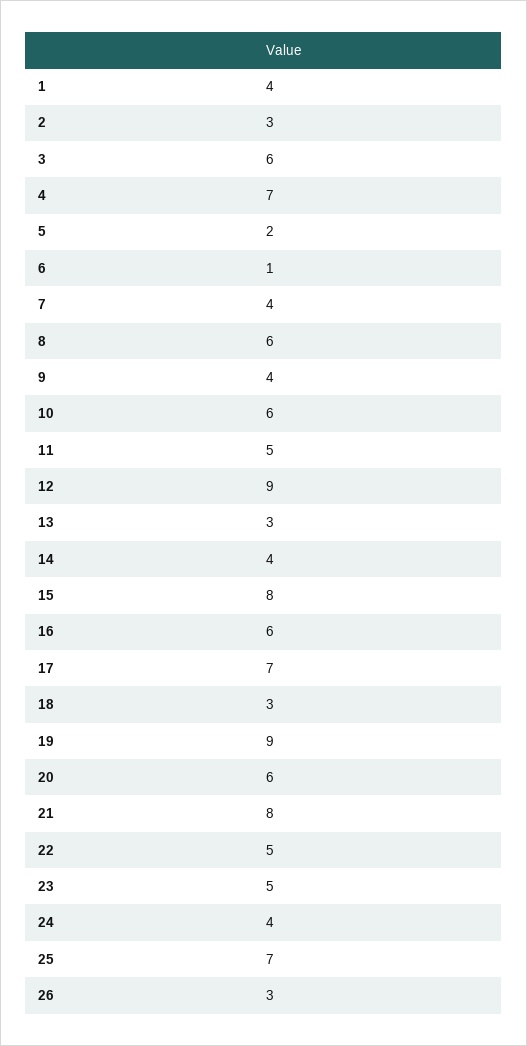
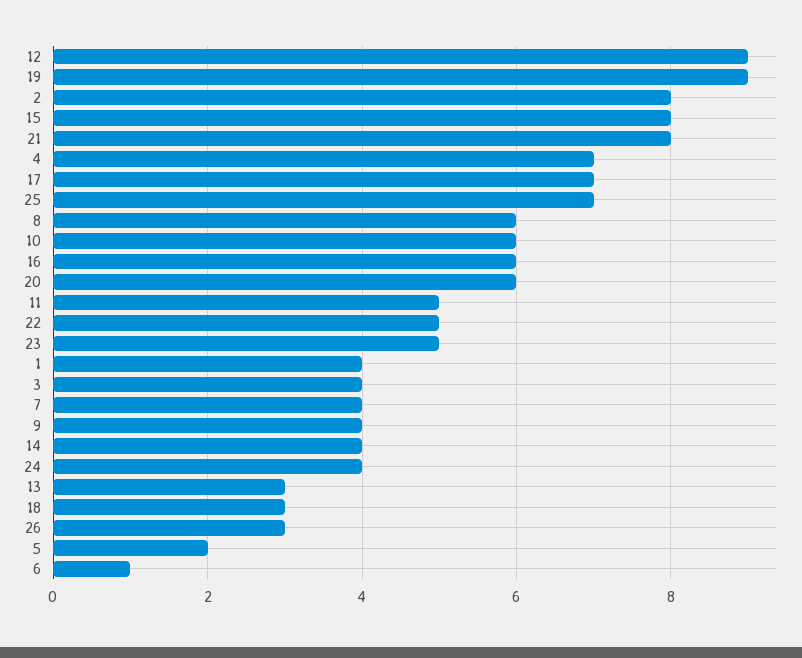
2: 3 -> 8
3: 6 -> 4

